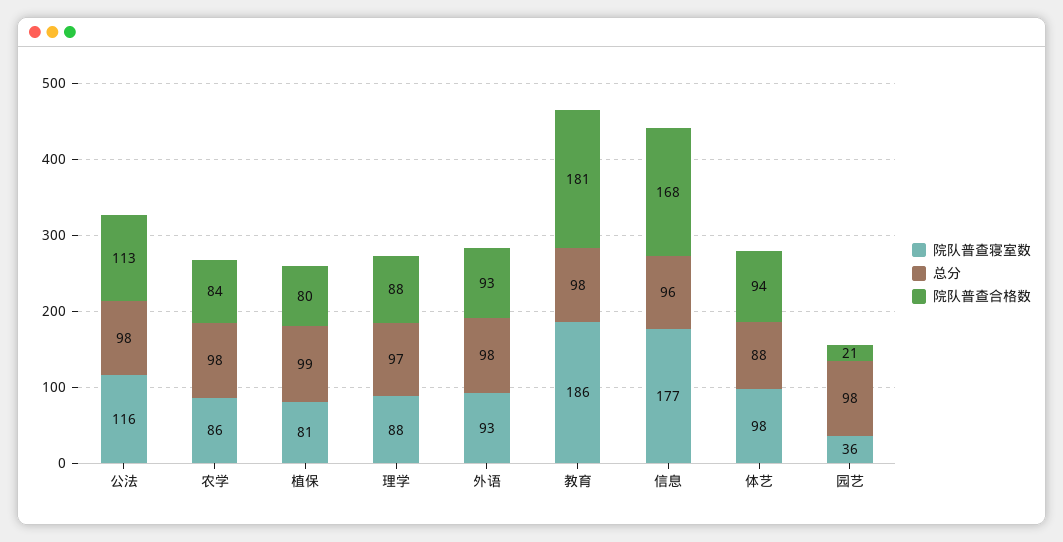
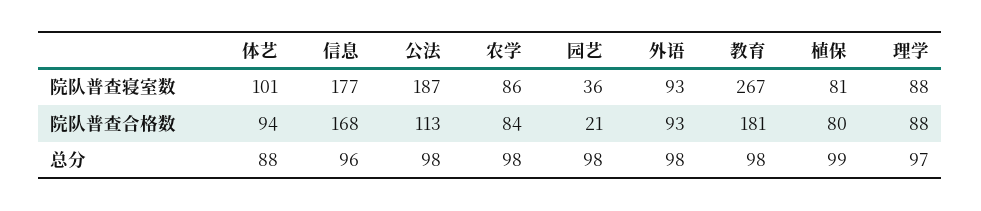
院队普查寝室数, 公法: 116 -> 187
院队普查寝室数, 教育: 186 -> 267
院队普查寝室数, 体艺: 98 -> 101

